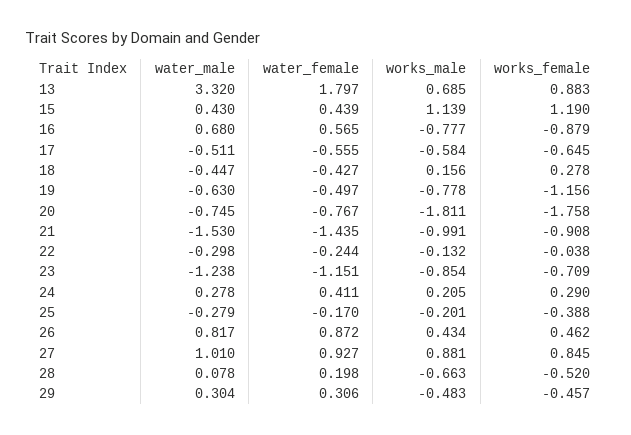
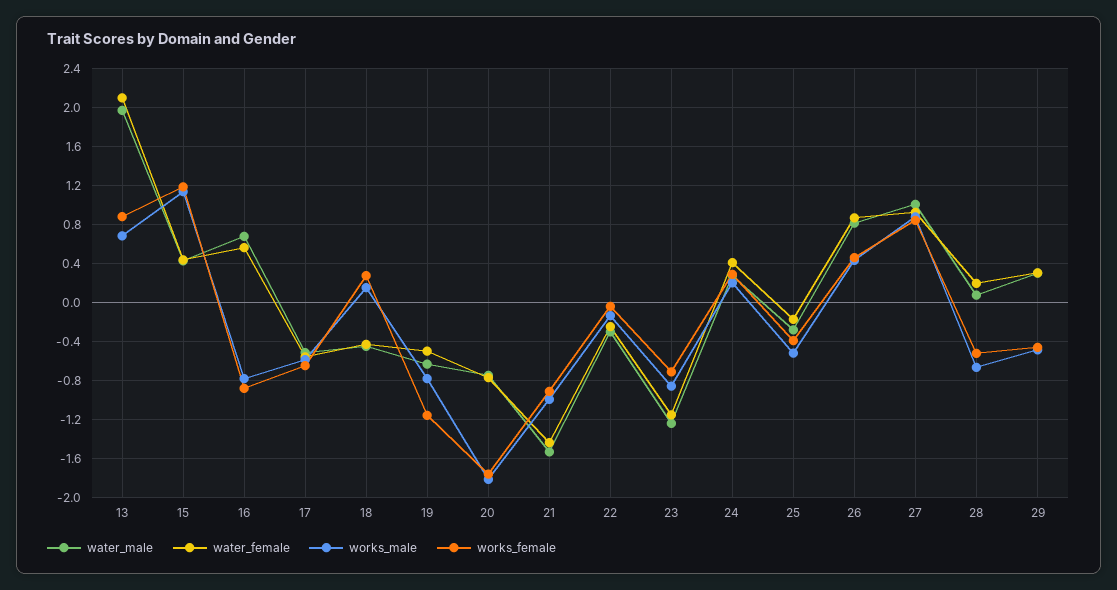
water_male, 13: 3.32 -> 2
water_female, 13: 1.797 -> 2.1
works_male, 25: -0.201 -> -0.5

